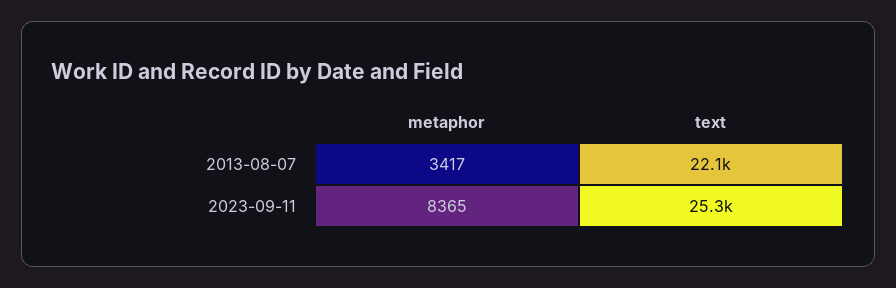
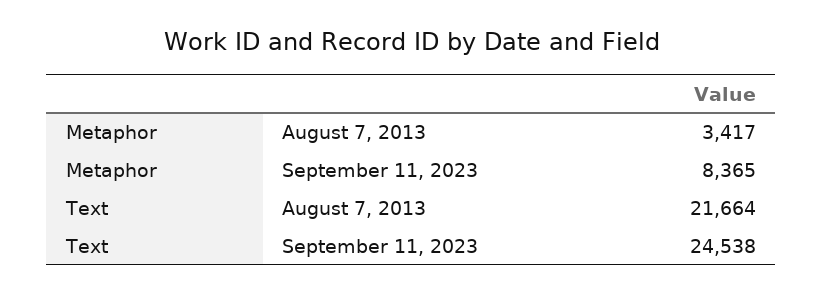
text, 2013-08-07: 22100 -> 21664
text, 2023-09-11: 25300 -> 24538

